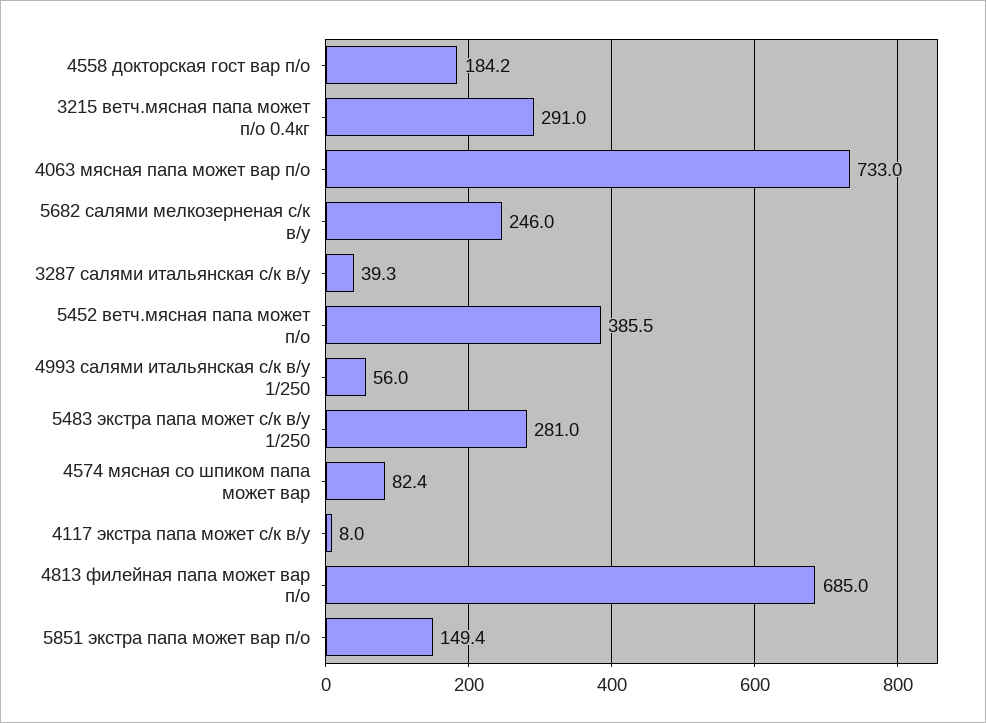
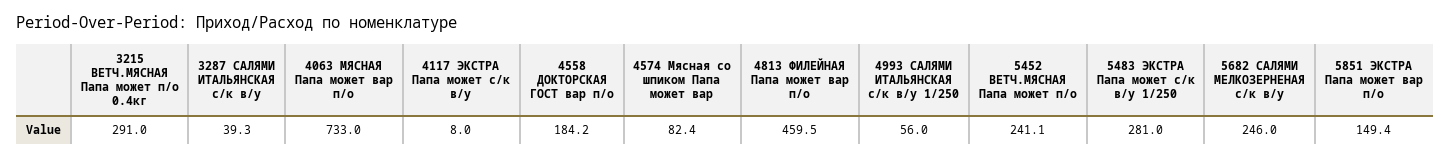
5452 ветч.мясная папа может п/о: 385.5 -> 241.1
4813 филейная папа может вар п/о: 685 -> 459.5

